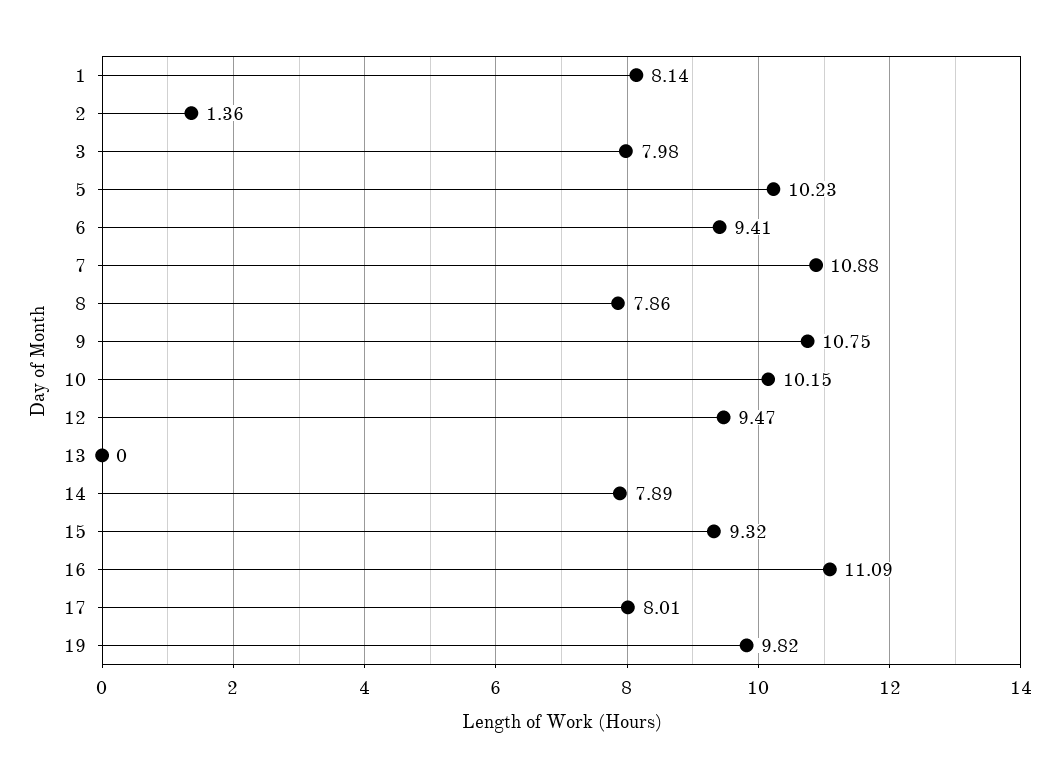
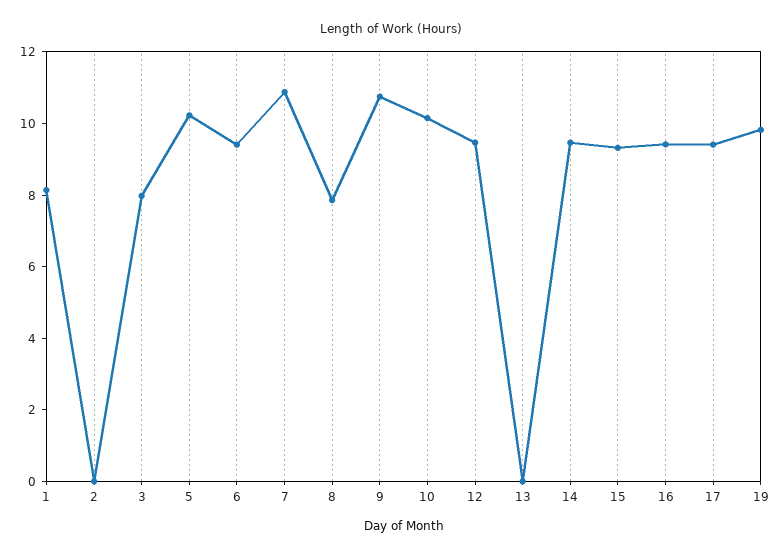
2: 1.36 -> 0
14: 7.89 -> 9.5
16: 11.09 -> 9.5
17: 8.01 -> 9.5

